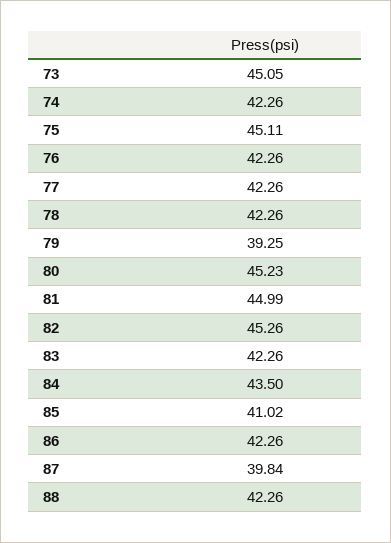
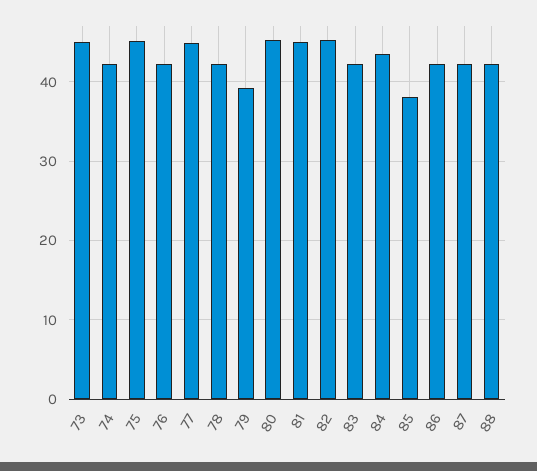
77: 42.26 -> 45
85: 41.02 -> 38
87: 39.84 -> 42

